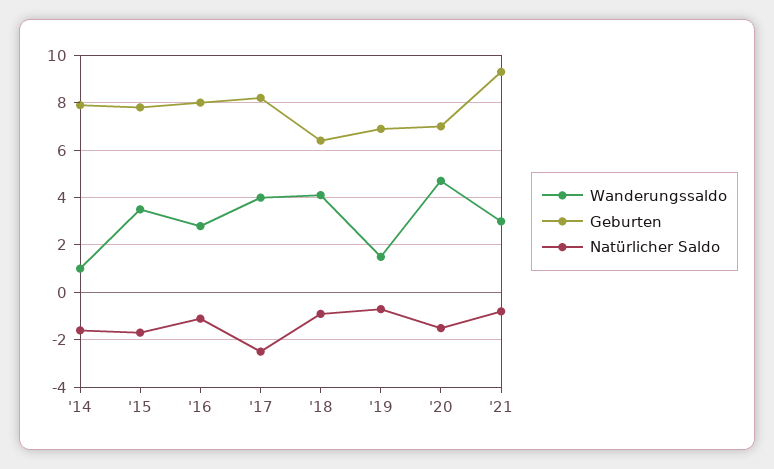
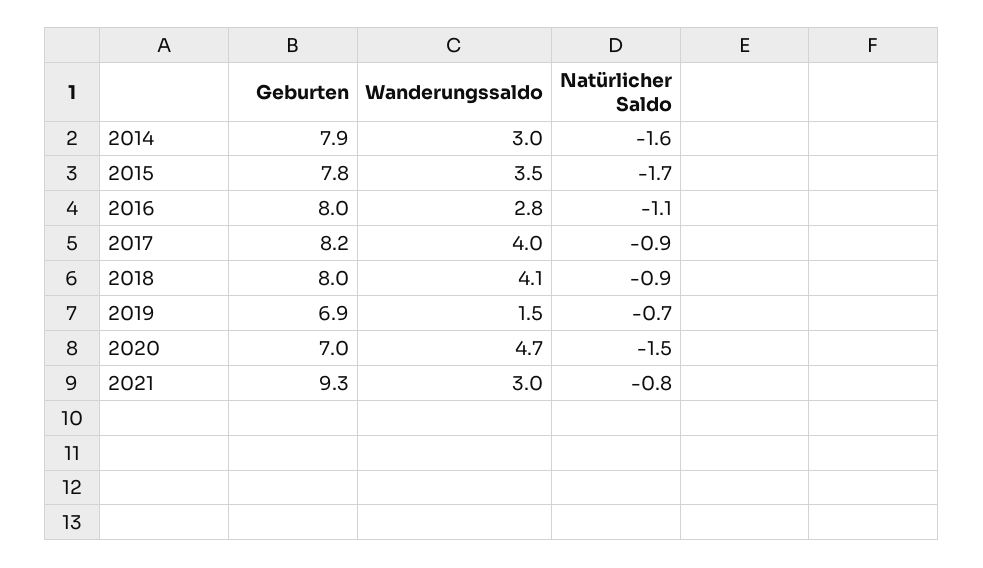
Wanderungssaldo, '14: 1 -> 3
Natürlicher Saldo, '17: -2.5 -> -0.9
Geburten, '18: 6.5 -> 8

